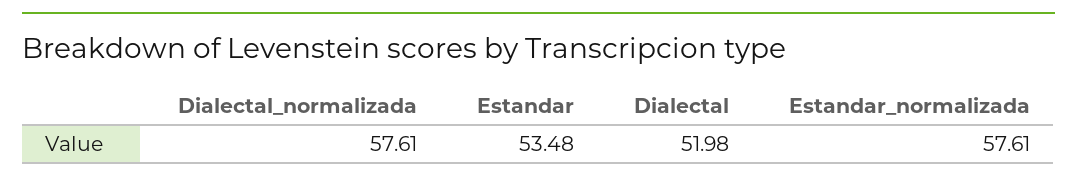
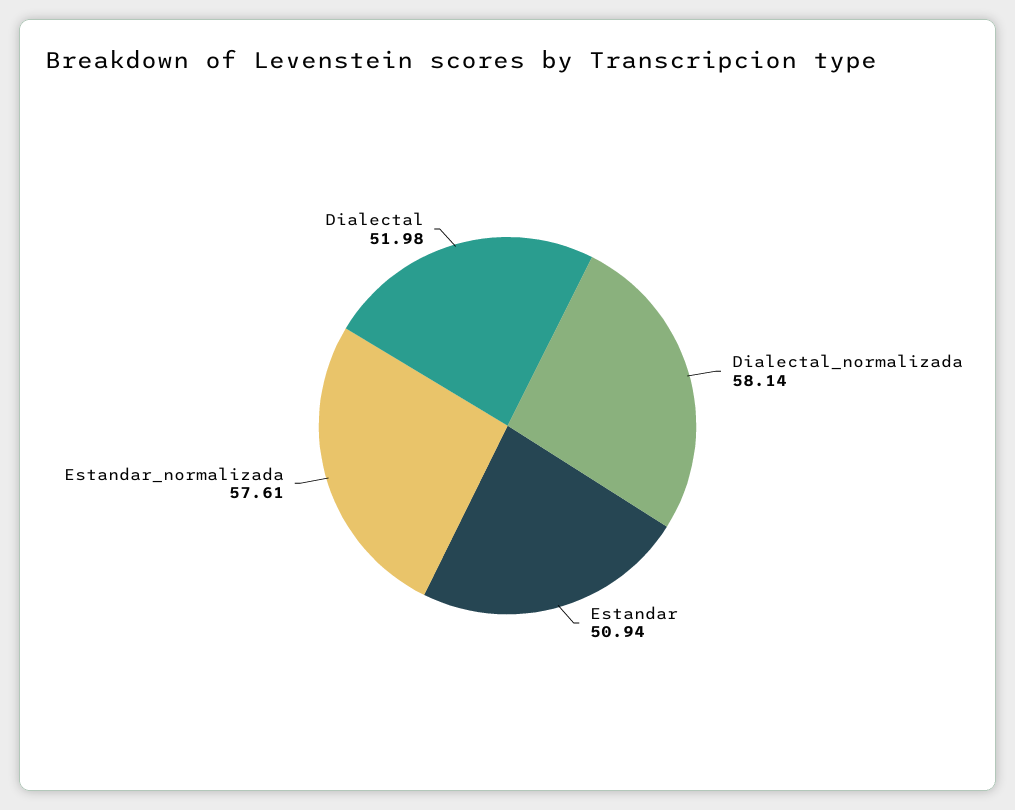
Dialectal_normalizada: 57.61 -> 58.14
Estandar: 53.48 -> 50.94

